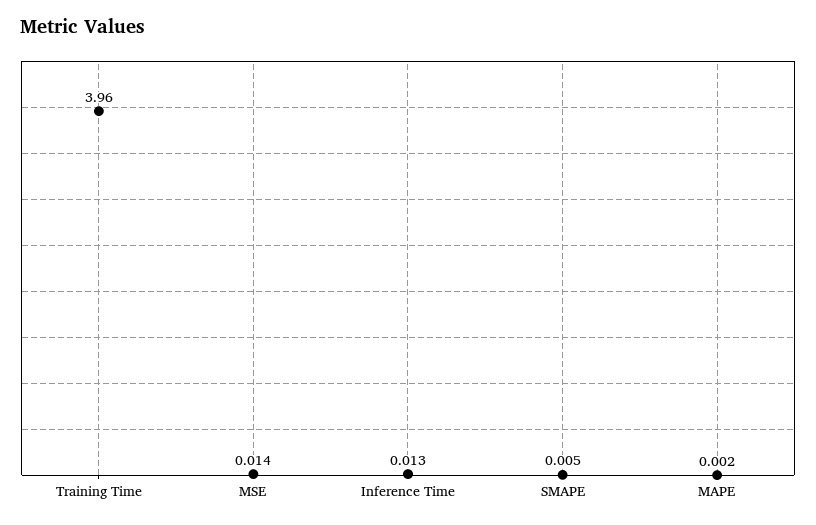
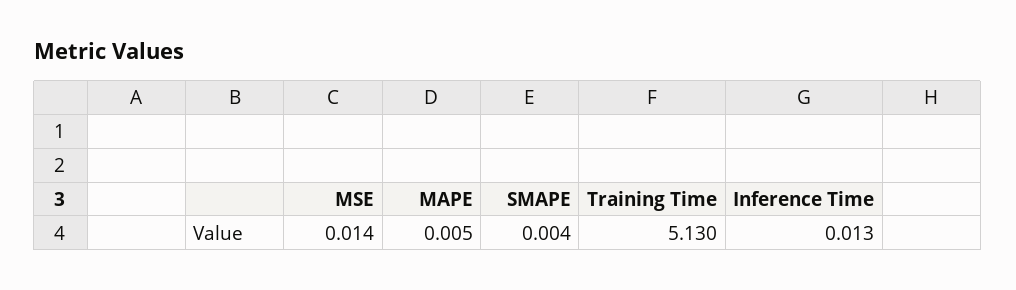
Training Time: 3.96 -> 5.13
SMAPE: 0.005 -> 0.004
MAPE: 0.002 -> 0.005

